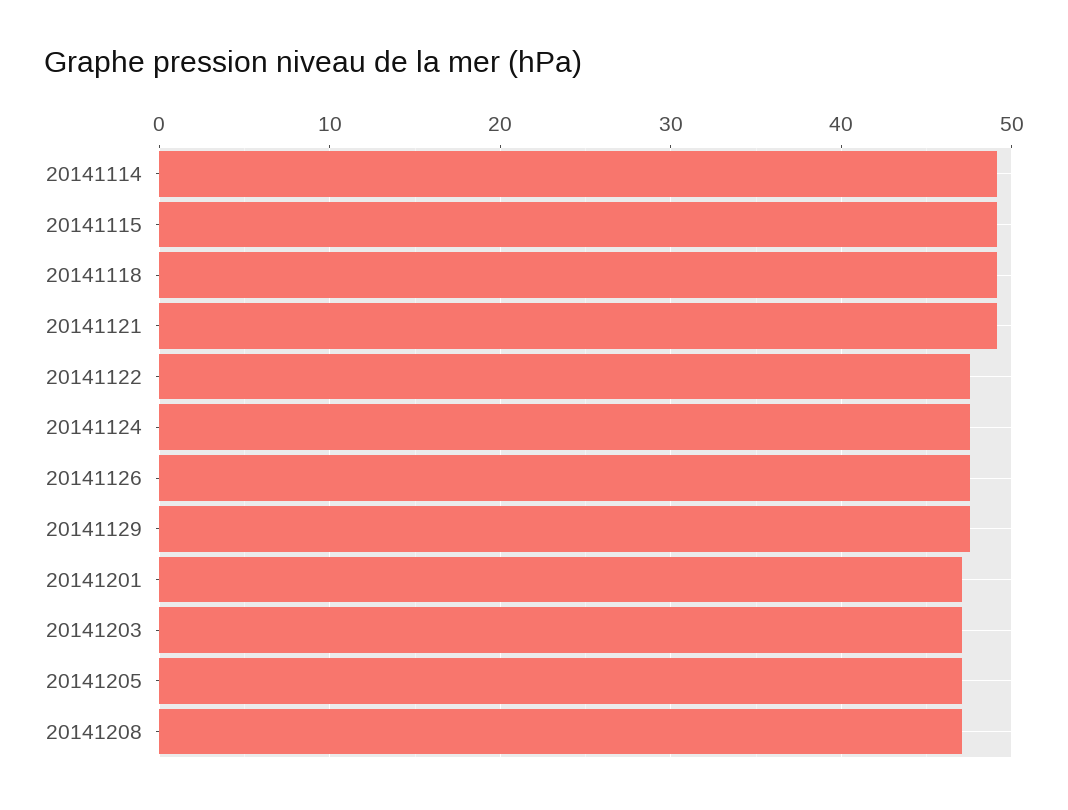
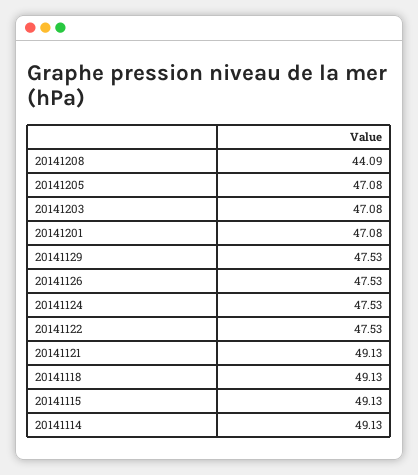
20141208: 47 -> 44.09

